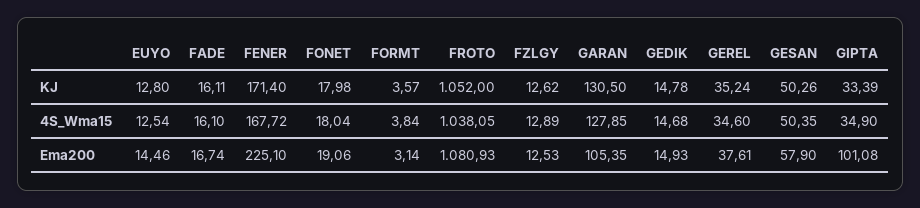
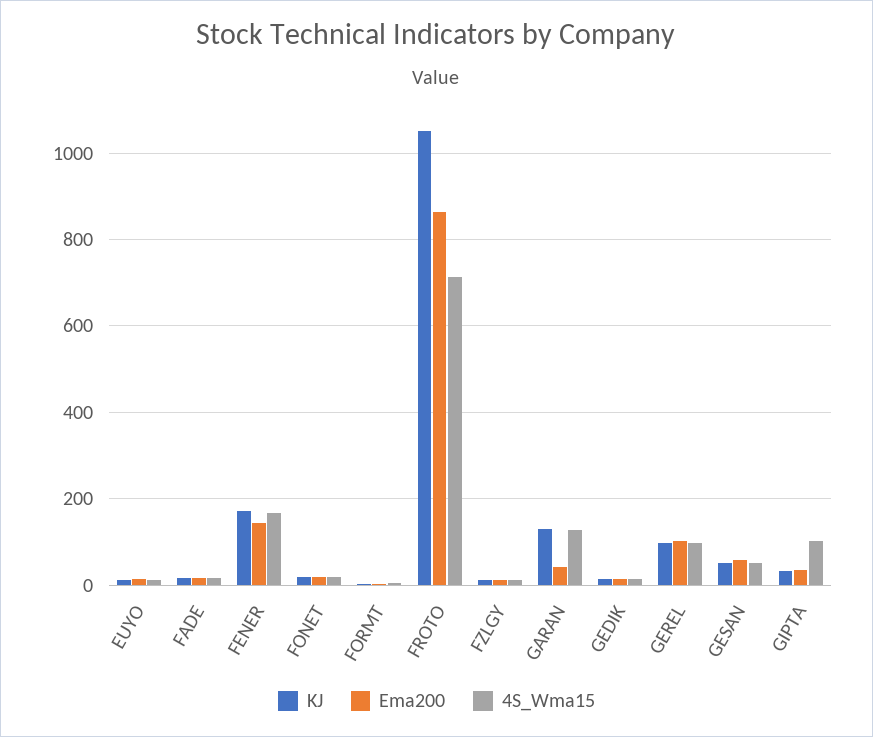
KJ, GEREL: 35.24 -> 100
4S_Wma15, FROTO: 1038.05 -> 720
4S_Wma15, GEREL: 34.6 -> 100
4S_Wma15, GIPTA: 34.9 -> 100
Ema200, FENER: 225.1 -> 140
Ema200, FROTO: 1080.93 -> 860
Ema200, GARAN: 105.35 -> 40
Ema200, GEREL: 37.61 -> 100
Ema200, GIPTA: 101.08 -> 40

